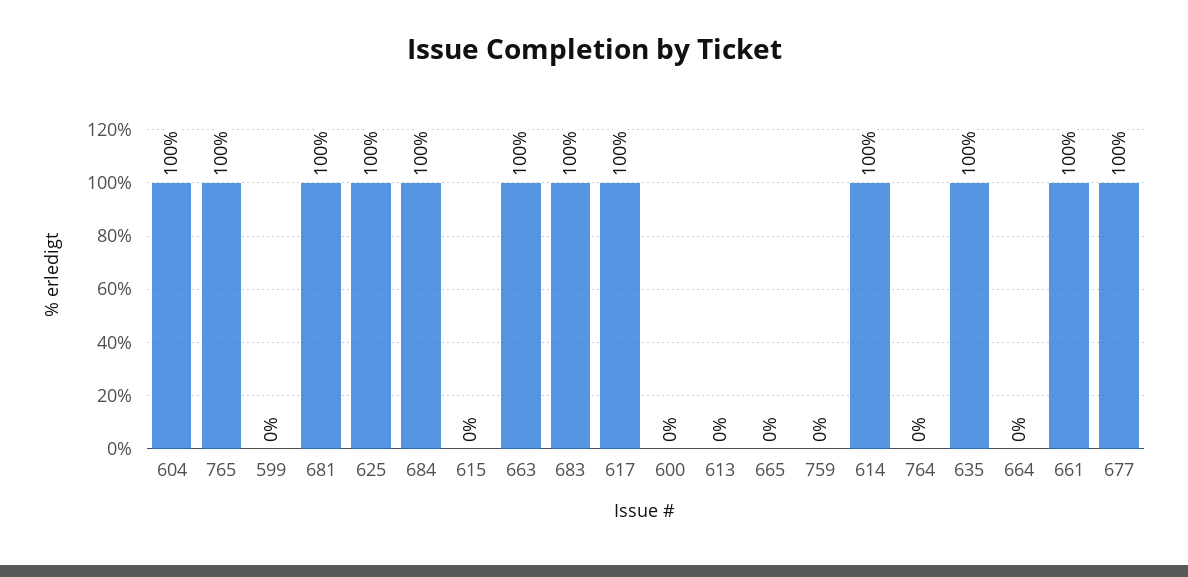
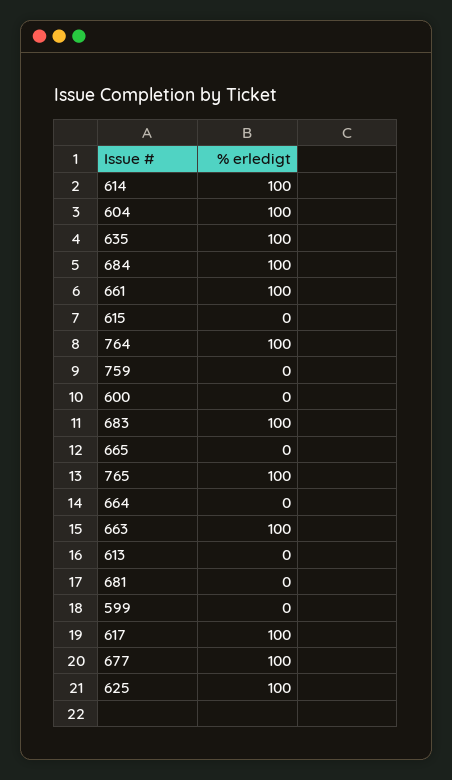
681: 100 -> 0
764: 0 -> 100

